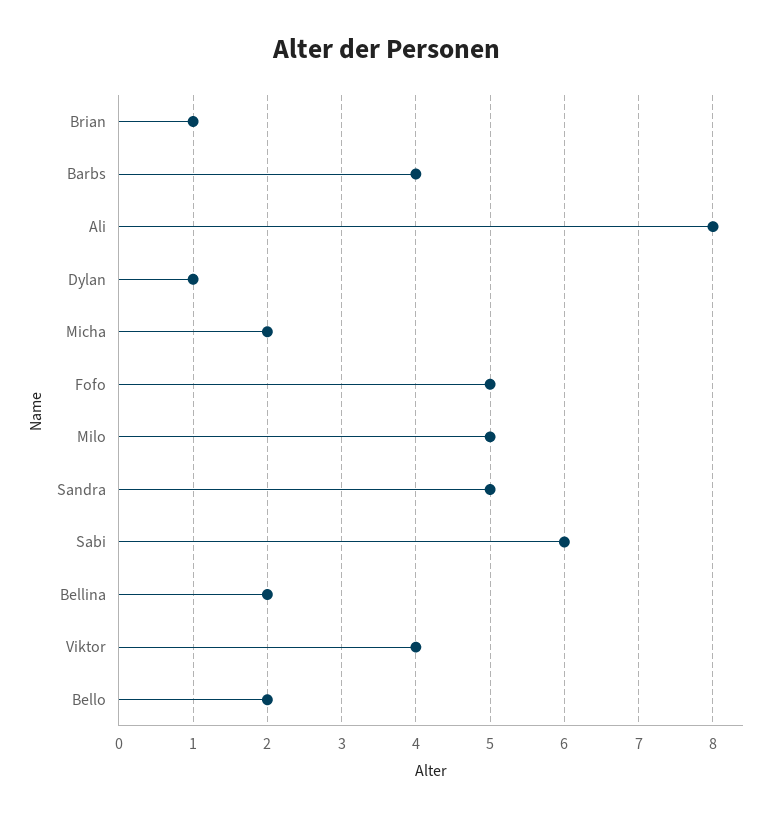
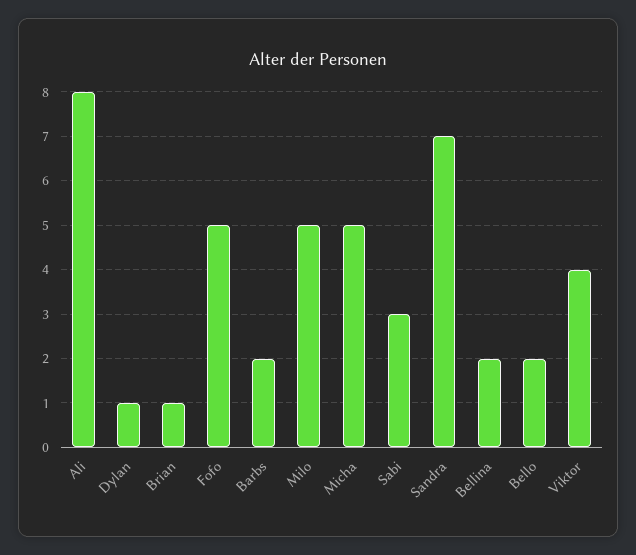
Barbs: 4 -> 2
Micha: 2 -> 5
Sandra: 5 -> 7
Sabi: 6 -> 3

